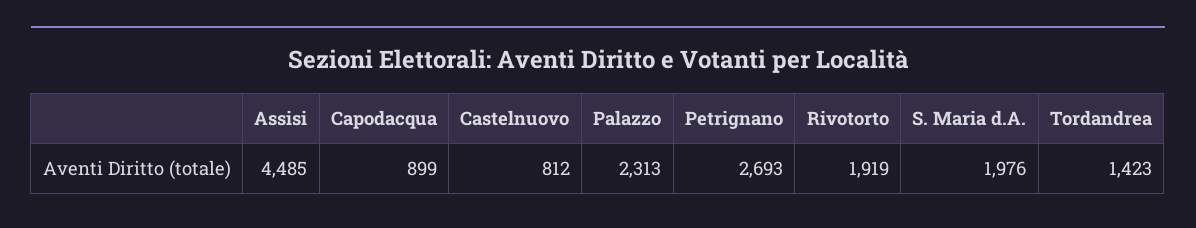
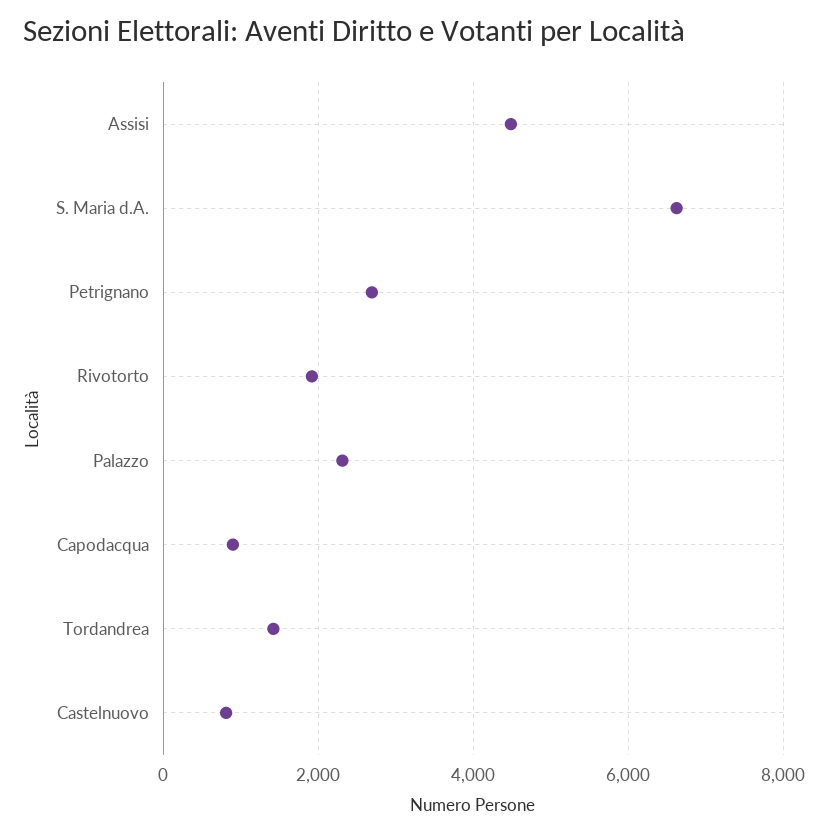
S. Maria d.A.: 1976 -> 6600

